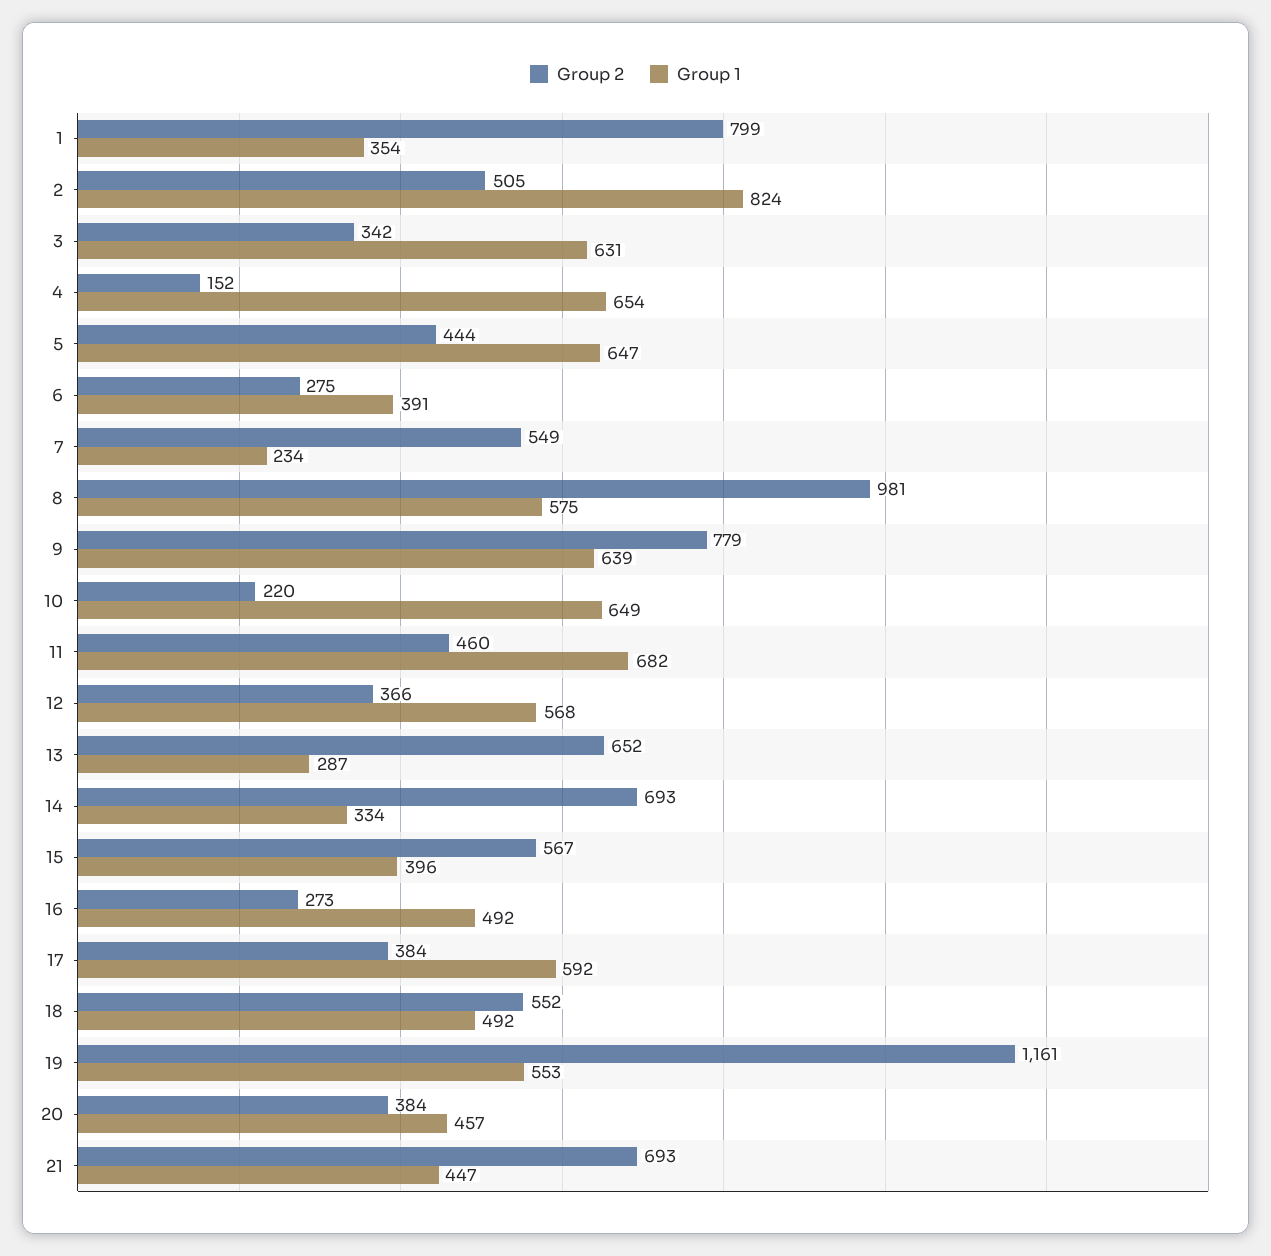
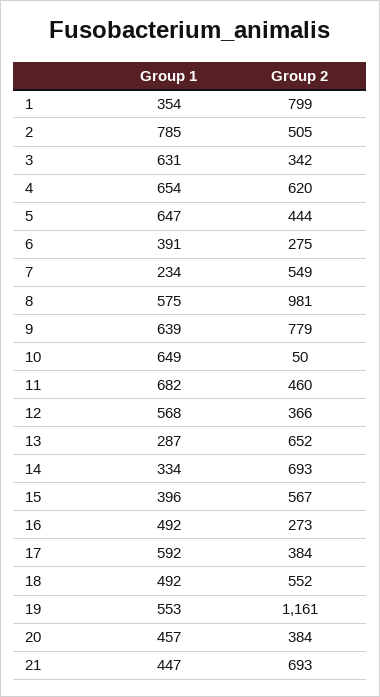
Group 1, 2: 824 -> 785
Group 2, 4: 152 -> 620
Group 2, 10: 220 -> 50

